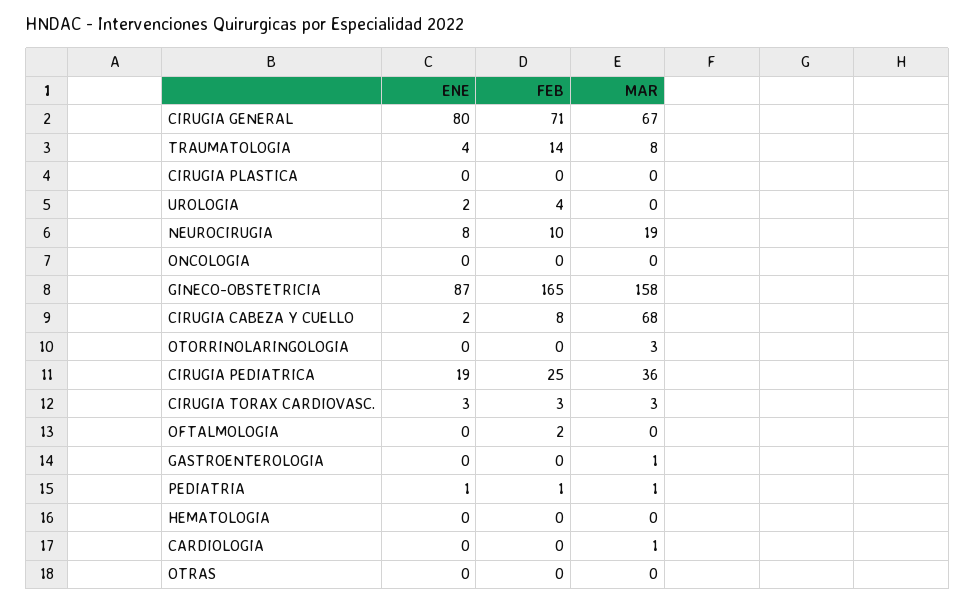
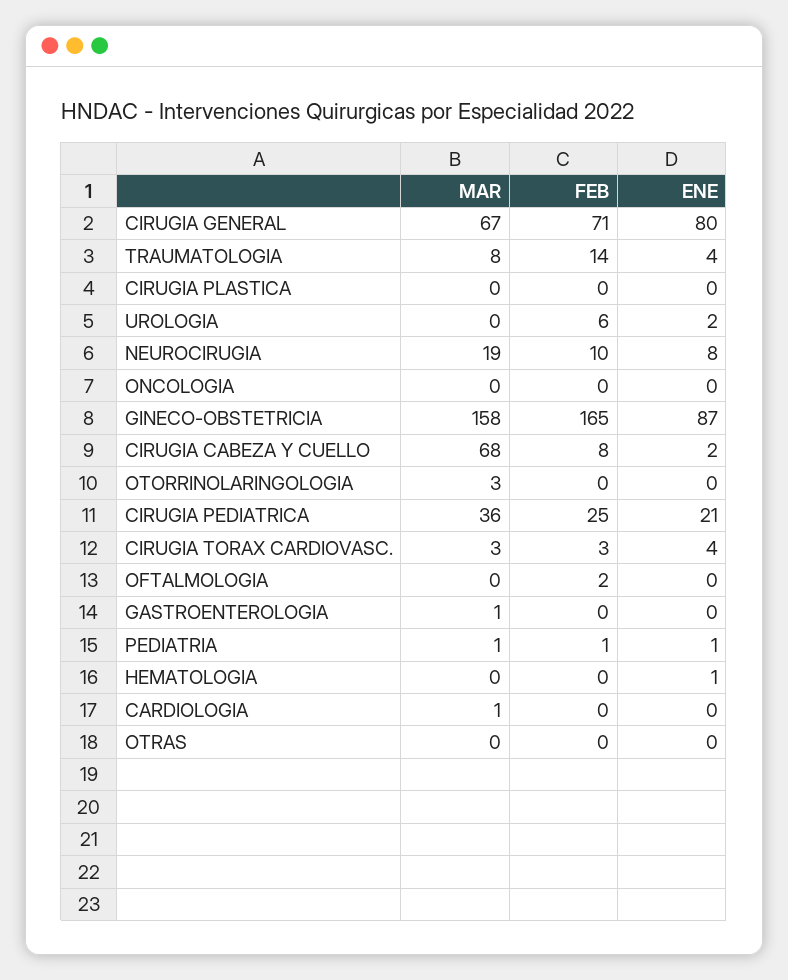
FEB, UROLOGIA: 4 -> 6
ENE, CIRUGIA PEDIATRICA: 19 -> 21
ENE, CIRUGIA TORAX CARDIOVASC.: 3 -> 4
ENE, HEMATOLOGIA: 0 -> 1

